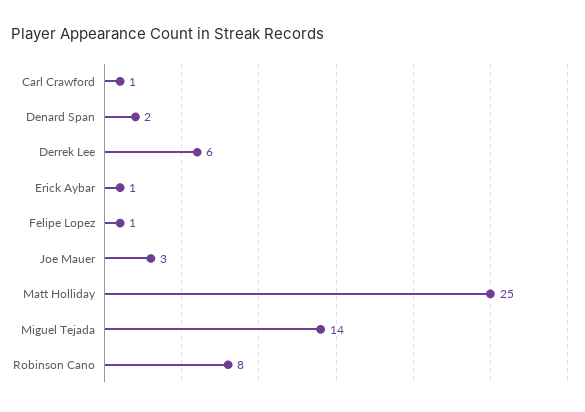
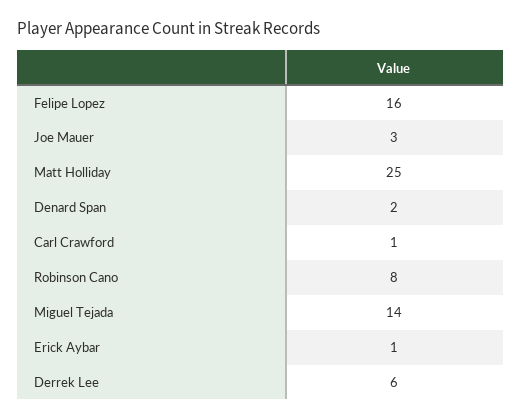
Felipe Lopez: 1 -> 16

